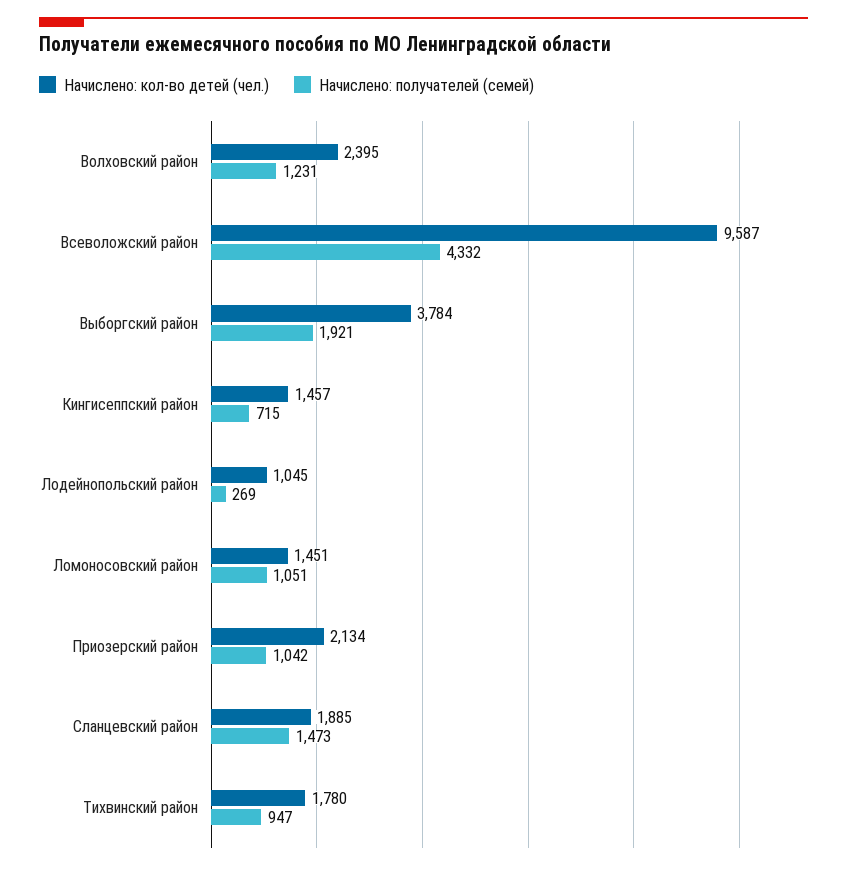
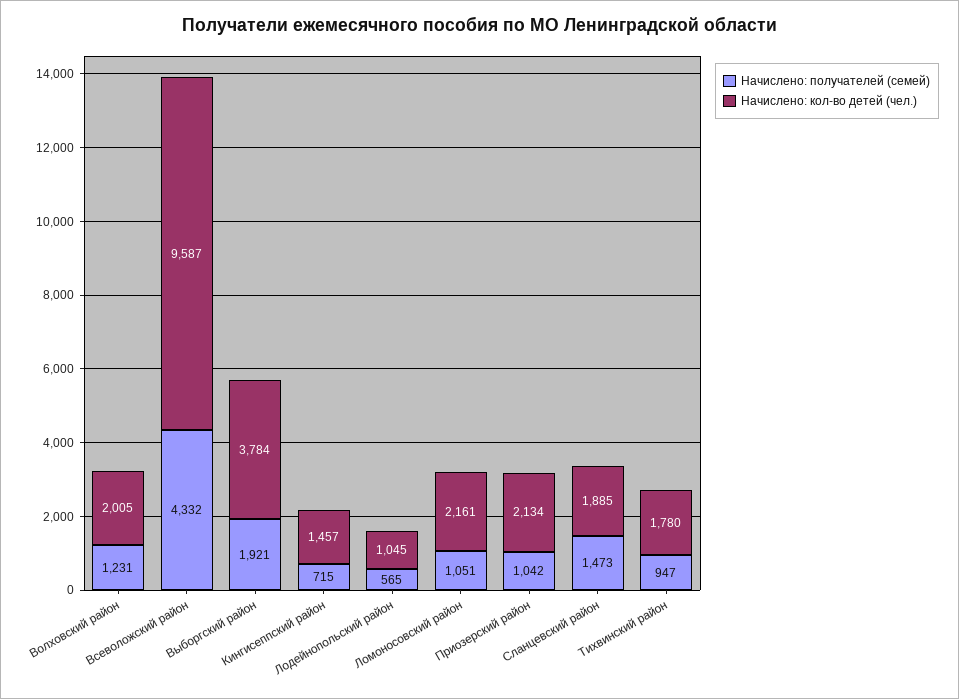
Начислено: кол-во детей (чел.), Волховский район: 2395 -> 2005
Начислено: получателей (семей), Лодейнопольский район: 269 -> 565
Начислено: кол-во детей (чел.), Ломоносовский район: 1451 -> 2161

